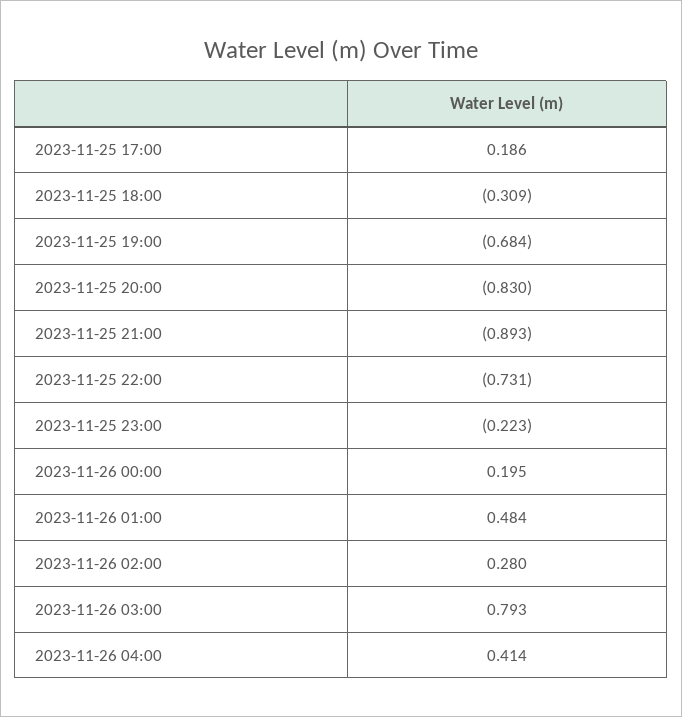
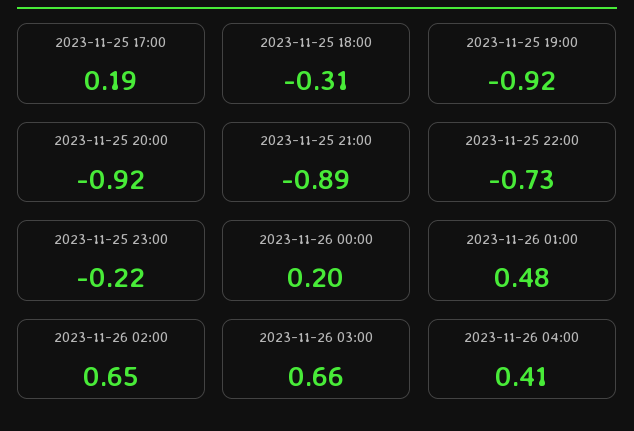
2023-11-25 19:00: -0.684 -> -0.92
2023-11-25 20:00: -0.83 -> -0.92
2023-11-26 02:00: 0.28 -> 0.65
2023-11-26 03:00: 0.793 -> 0.66

